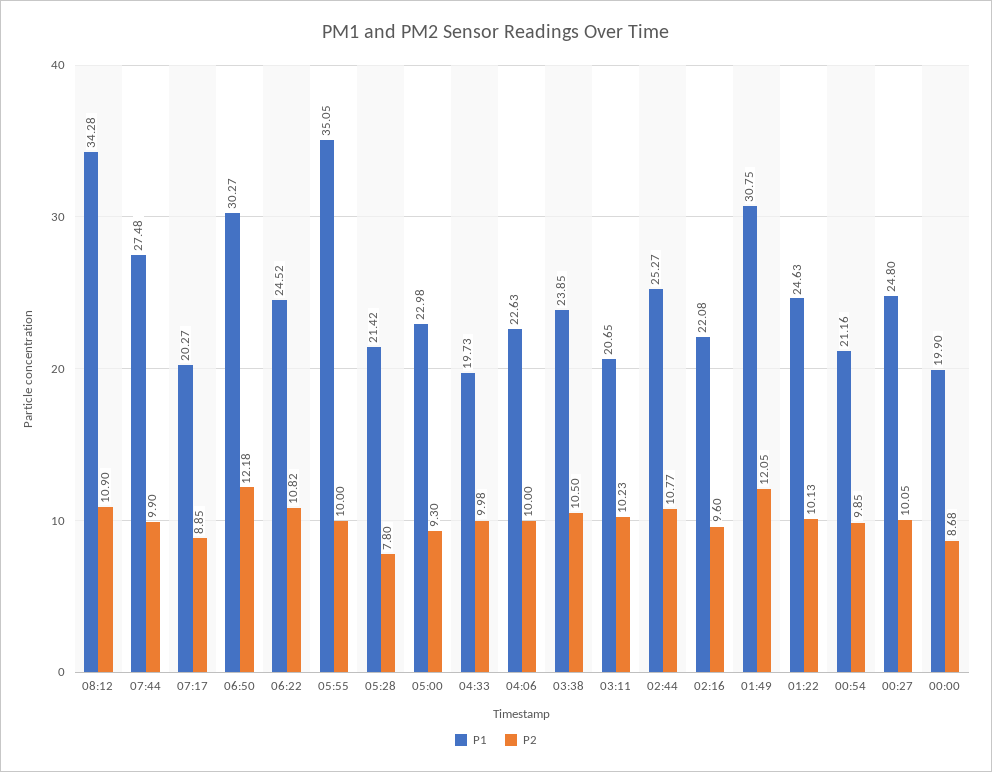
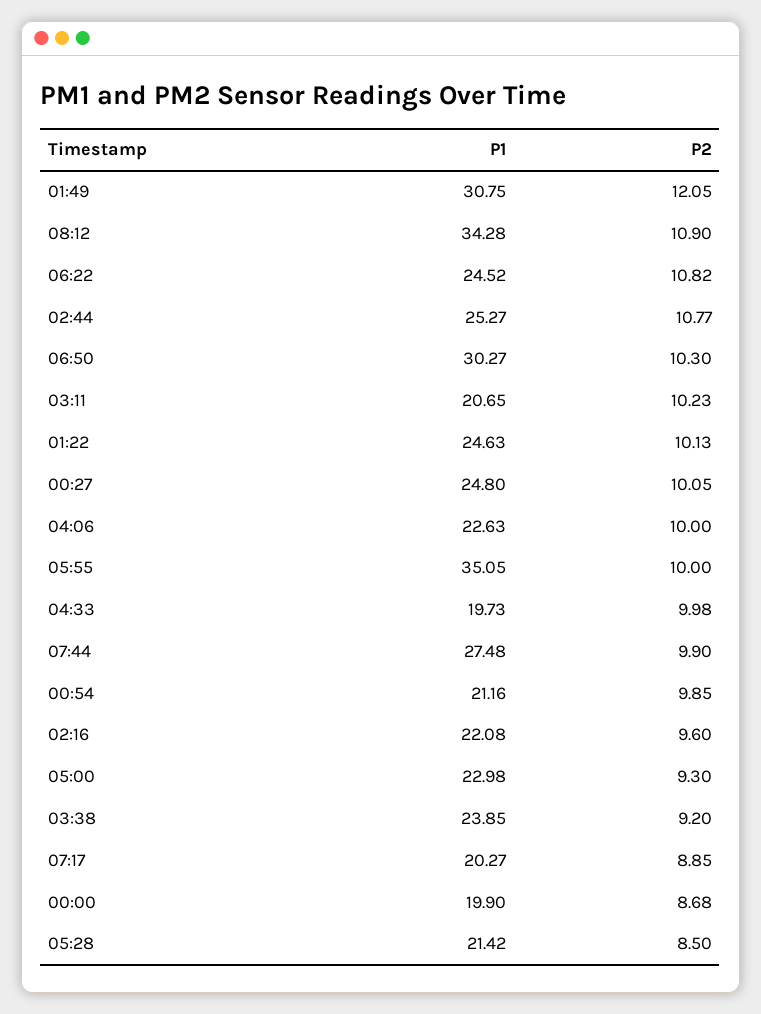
P2, 06:50: 12.18 -> 10.3
P2, 05:28: 7.8 -> 8.5
P2, 03:38: 10.5 -> 9.2

